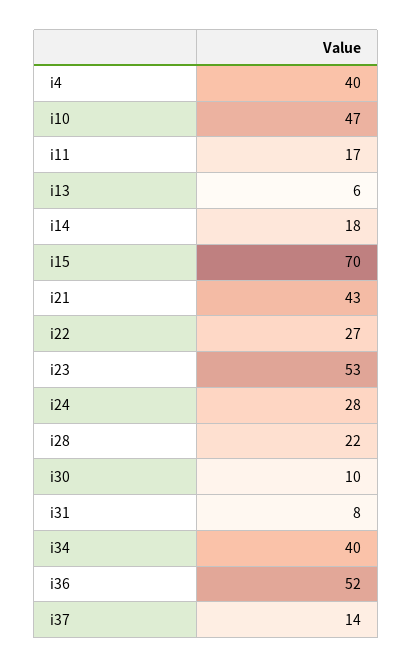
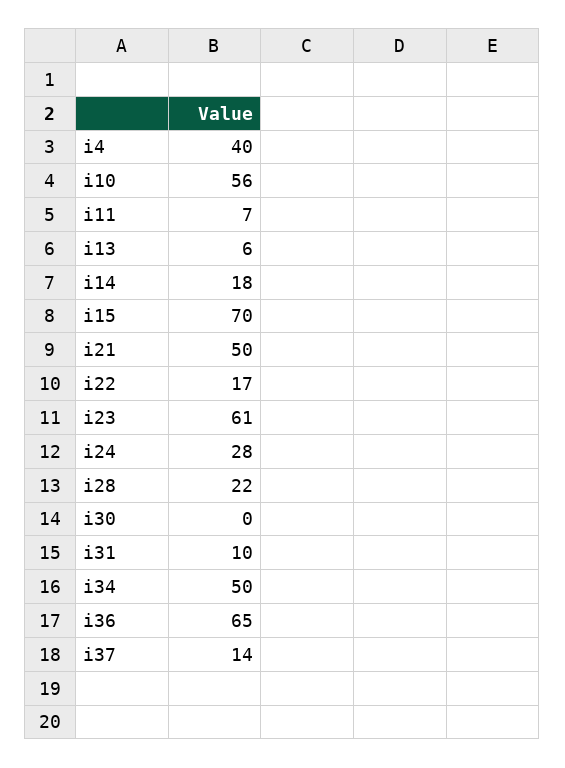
i10: 47 -> 56
i11: 17 -> 7
i21: 43 -> 50
i22: 27 -> 17
i23: 53 -> 61
i30: 10 -> 0
i31: 8 -> 10
i34: 40 -> 50
i36: 52 -> 65

